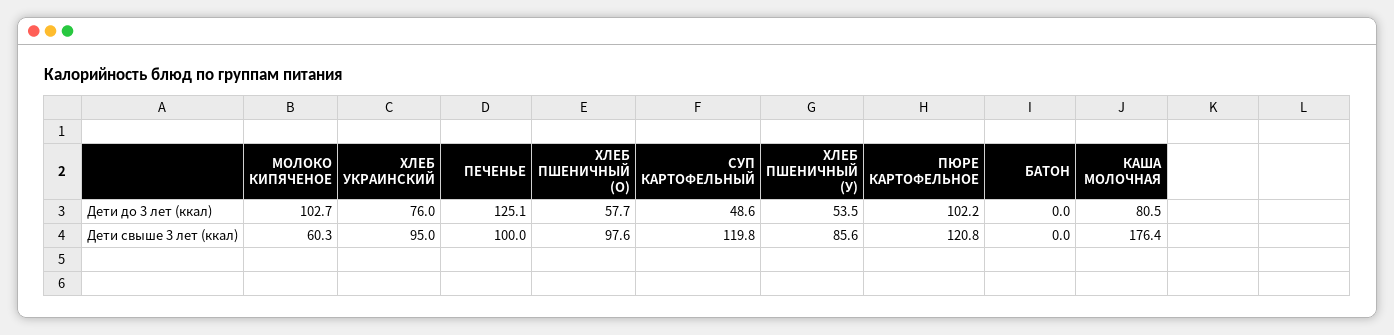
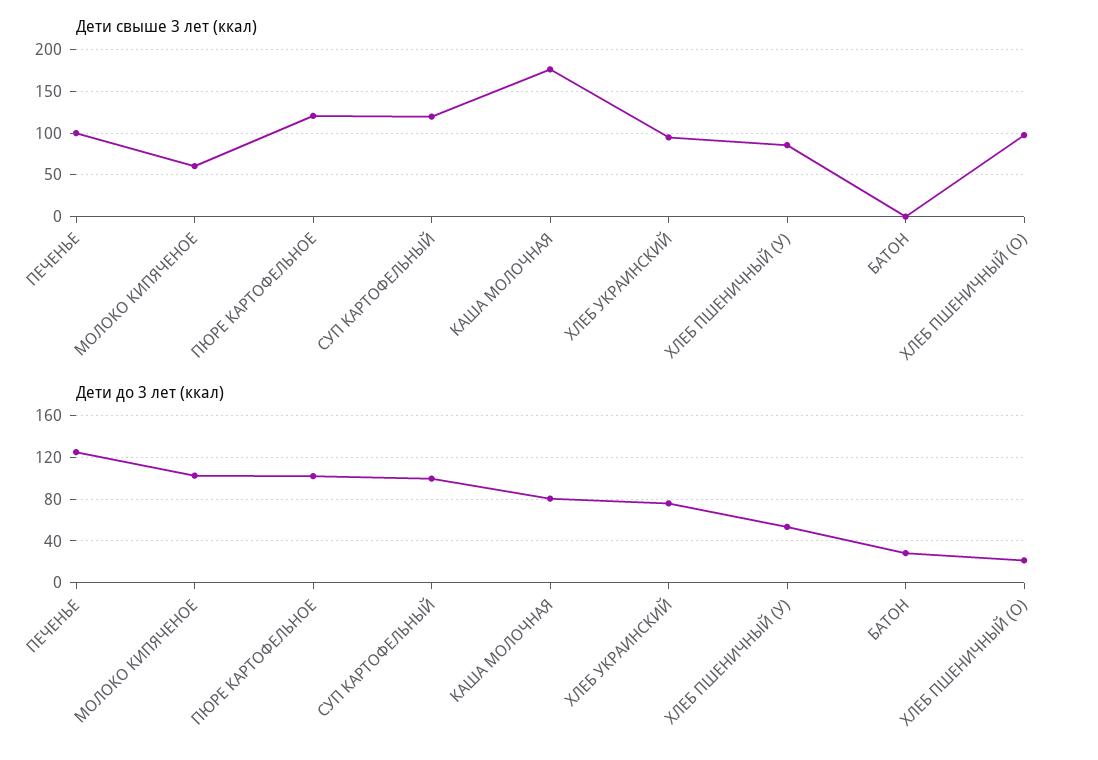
Дети до 3 лет (ккал), ХЛЕБ ПШЕНИЧНЫЙ (О): 57.7 -> 20
Дети до 3 лет (ккал), СУП КАРТОФЕЛЬНЫЙ: 48.6 -> 100
Дети до 3 лет (ккал), БАТОН: 0 -> 30

